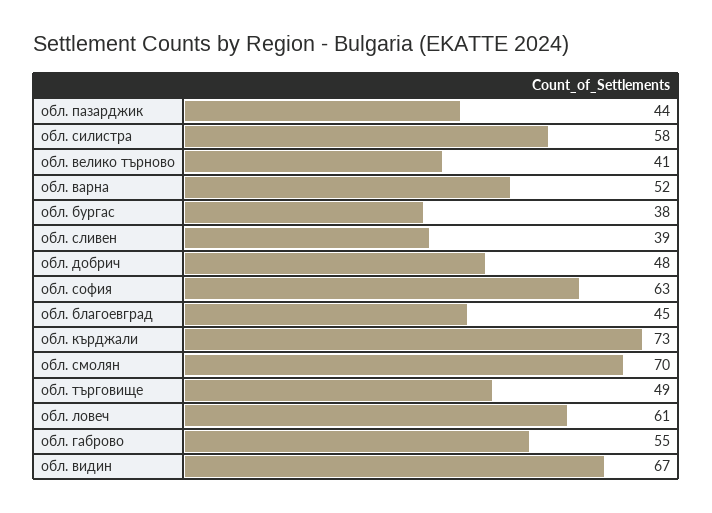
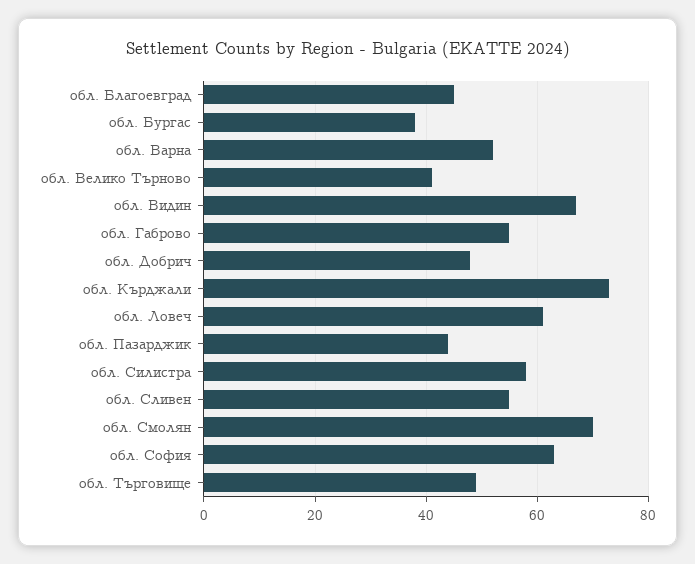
обл. сливен: 39 -> 55

